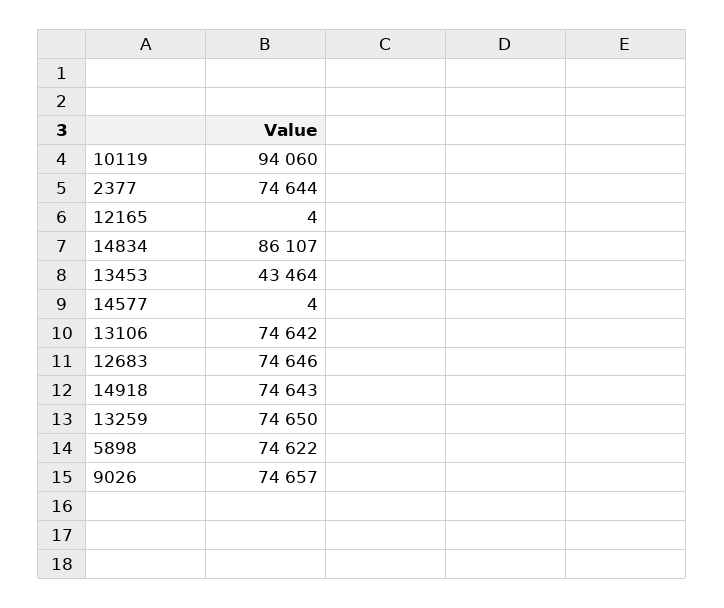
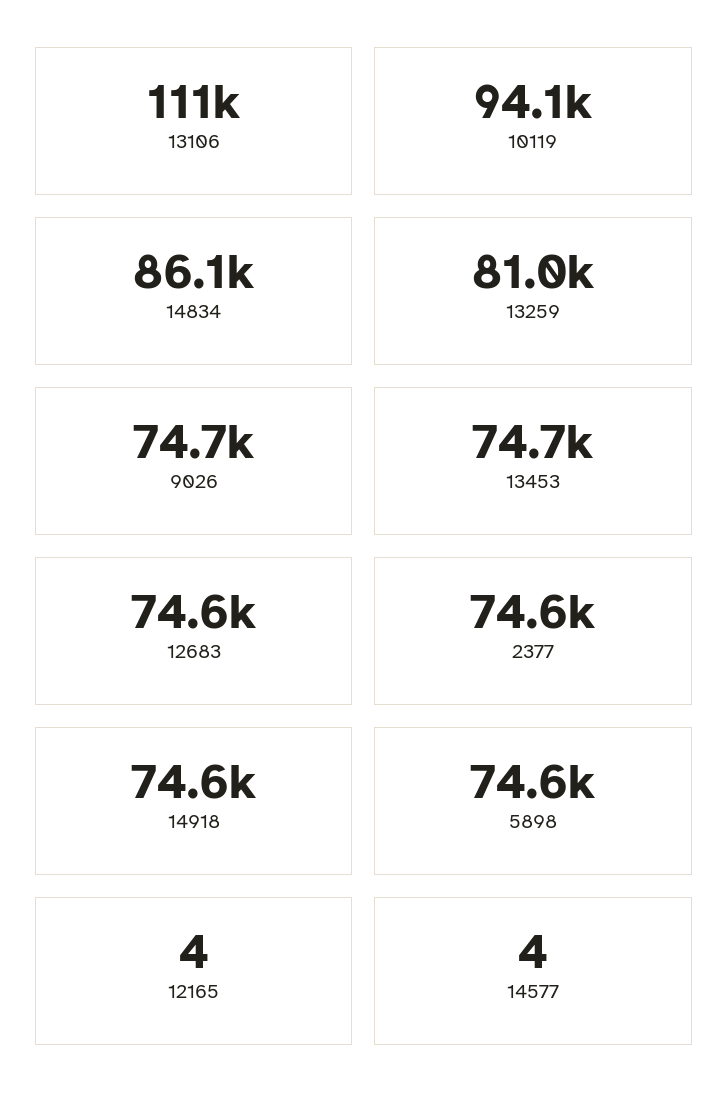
13453: 43464 -> 74700
13106: 74642 -> 111000
13259: 74650 -> 81000

